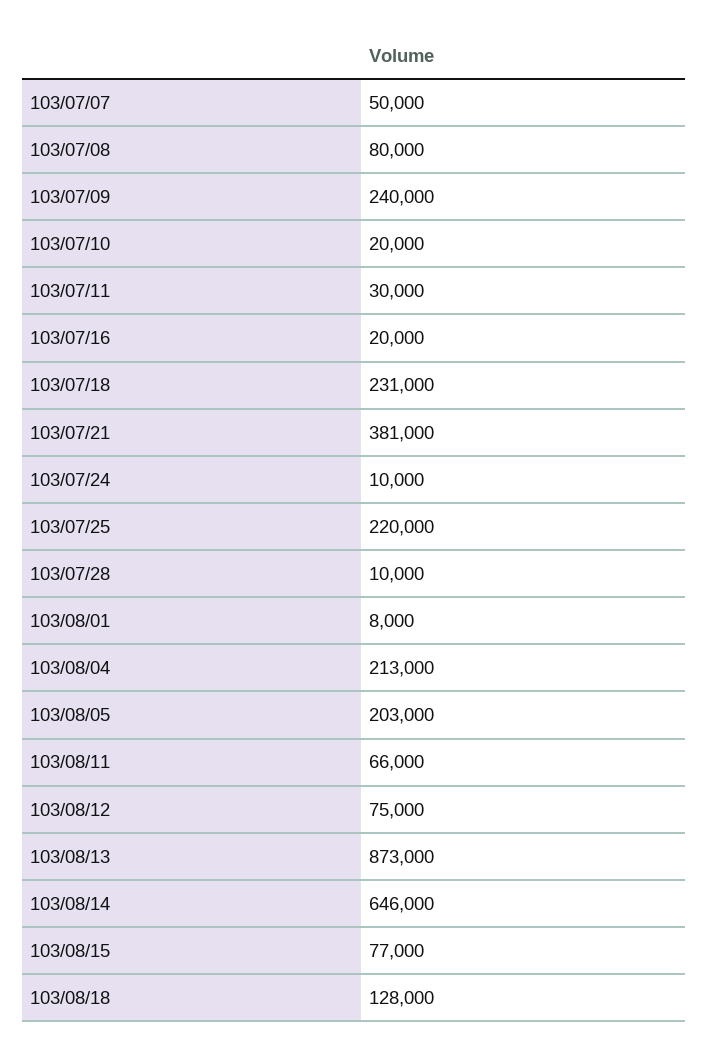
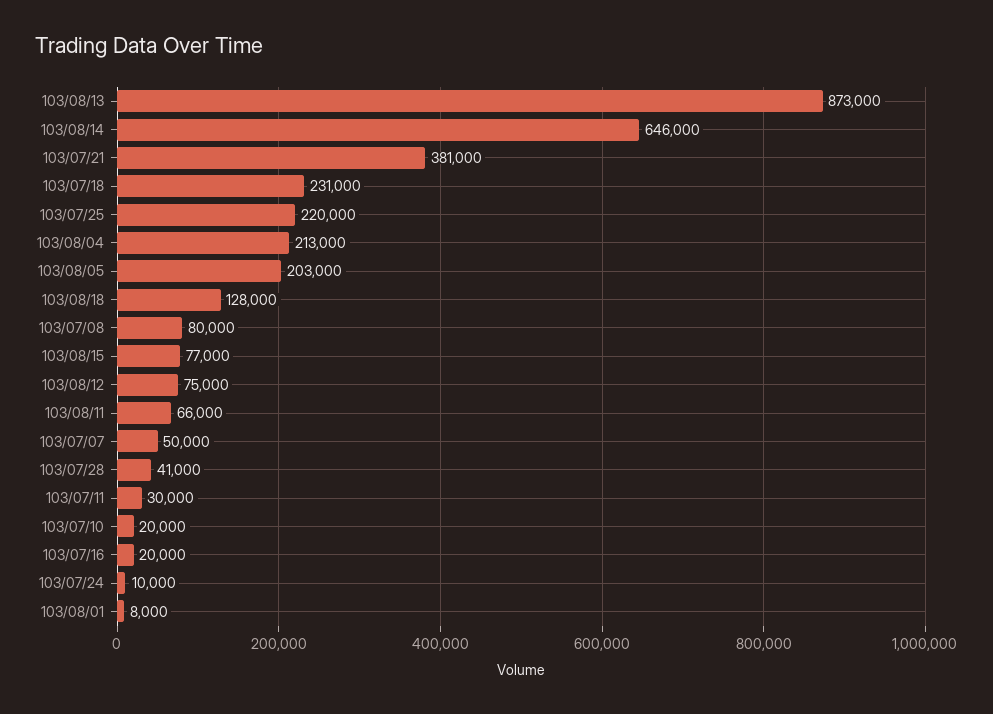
103/07/09: 240000 -> none
103/07/28: 10000 -> 41000

